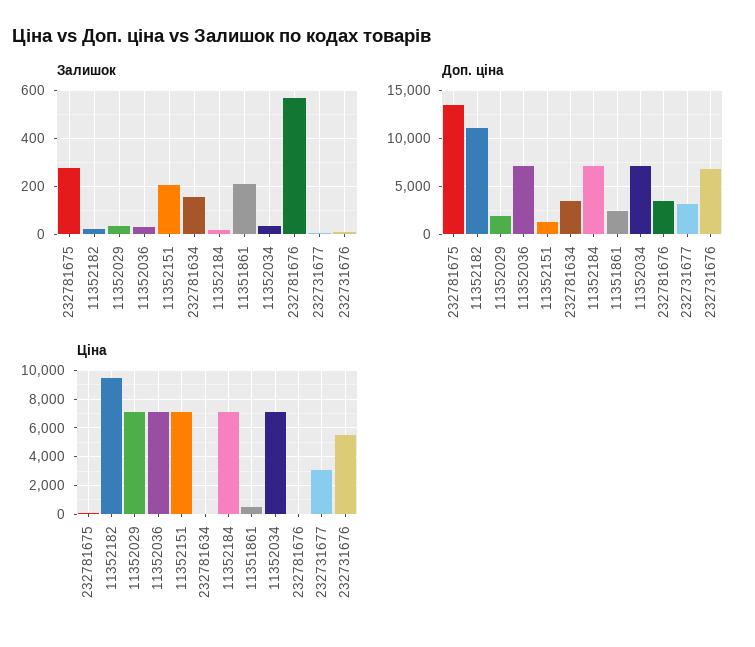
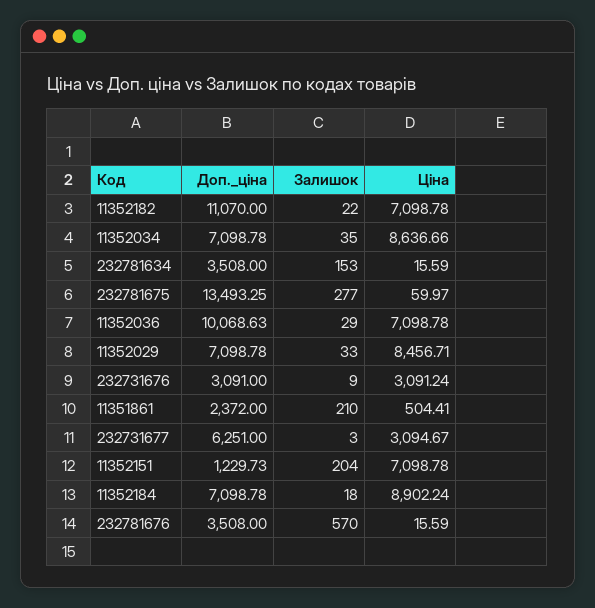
Доп. ціна, 11352029: 2000 -> 7098.78
Доп. ціна, 11352036: 7000 -> 10068.63
Доп. ціна, 232731677: 3000 -> 6251
Доп. ціна, 232731676: 7000 -> 3091
Ціна, 11352182: 9500 -> 7098.78
Ціна, 11352029: 7000 -> 8456.71
Ціна, 11352184: 7000 -> 8902.24
Ціна, 11352034: 7000 -> 8636.66
Ціна, 232731676: 5500 -> 3091.24

